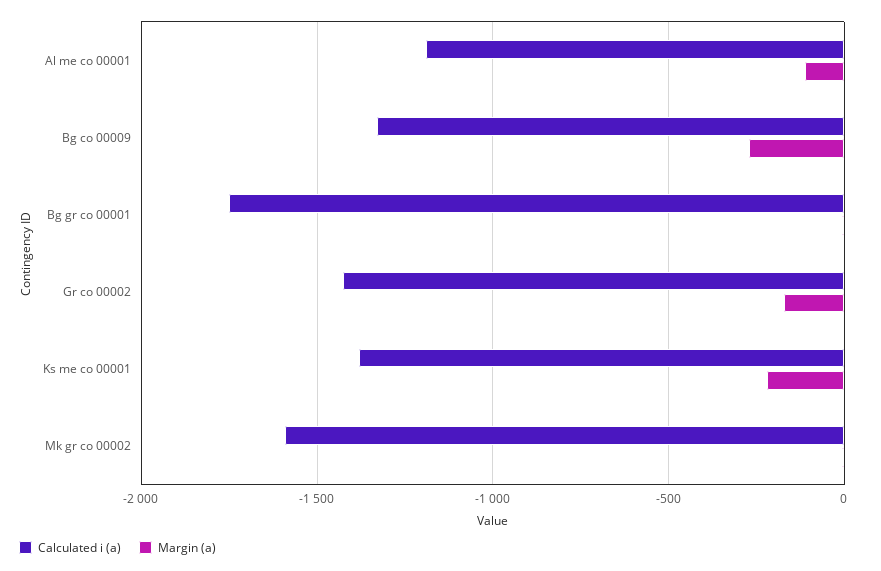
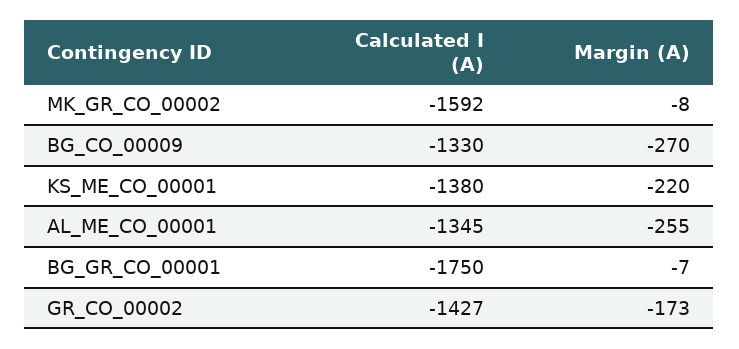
Calculated i (a), Al me co 00001: -1200 -> -1345
Margin (a), Al me co 00001: -100 -> -255

